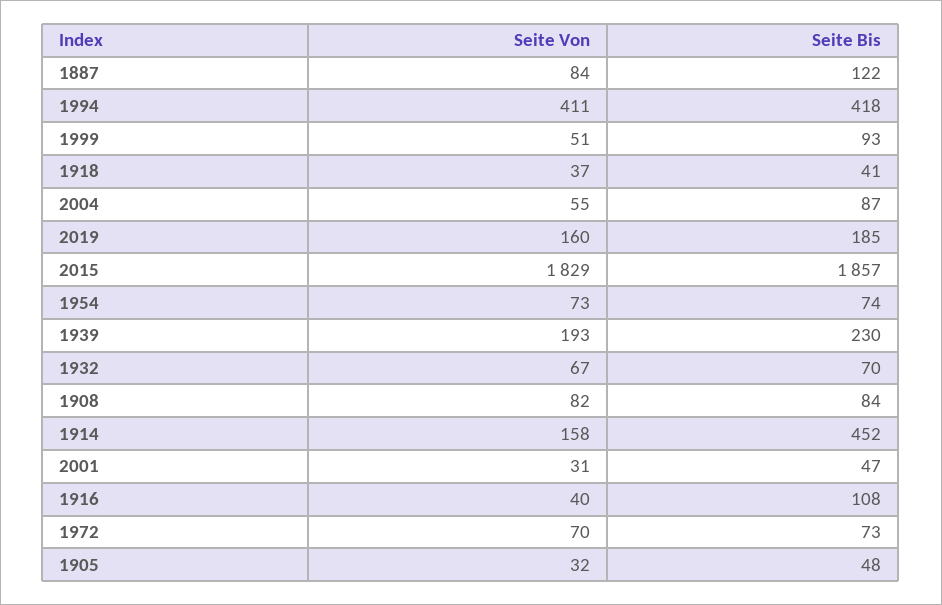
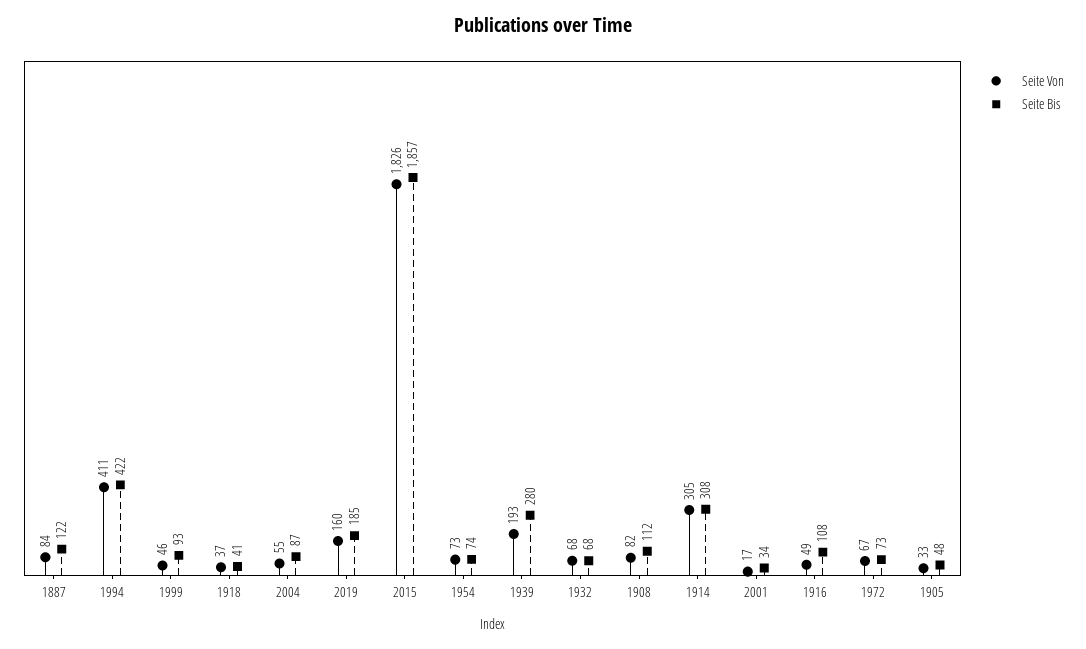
Seite Bis, 1994: 418 -> 422
Seite Von, 1999: 51 -> 46
Seite Von, 2015: 1829 -> 1826
Seite Bis, 1939: 230 -> 280
Seite Von, 1932: 67 -> 68
Seite Bis, 1932: 70 -> 68
Seite Bis, 1908: 84 -> 112
Seite Von, 1914: 158 -> 305
Seite Bis, 1914: 452 -> 308
Seite Von, 2001: 31 -> 17
Seite Bis, 2001: 47 -> 34
Seite Von, 1916: 40 -> 49
Seite Von, 1972: 70 -> 67
Seite Von, 1905: 32 -> 33

